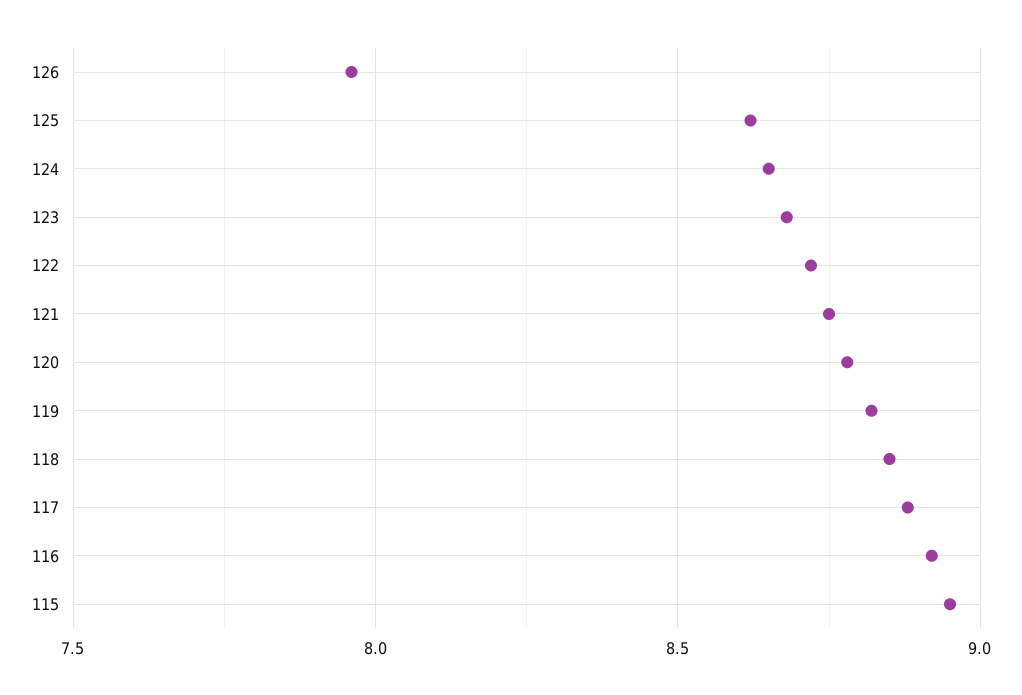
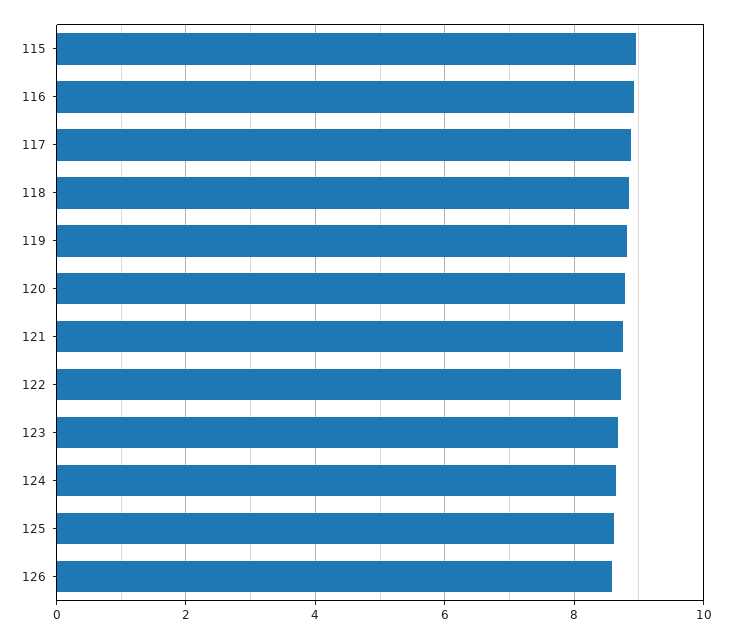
126: 7.95 -> 8.6

